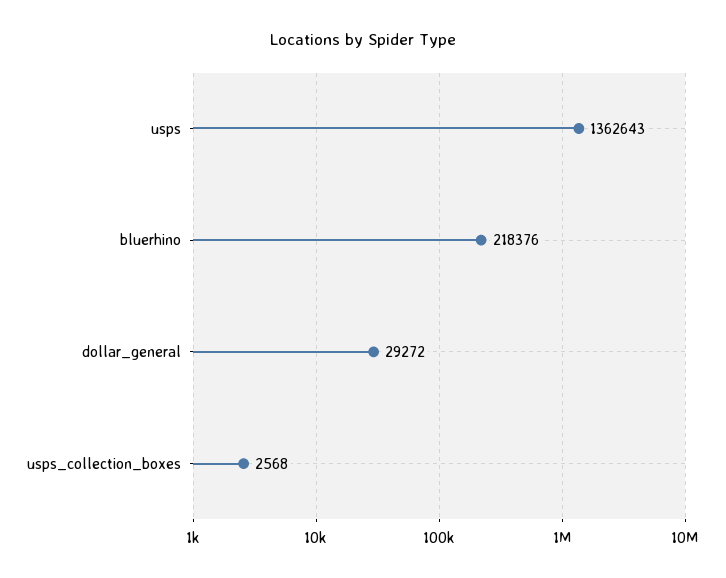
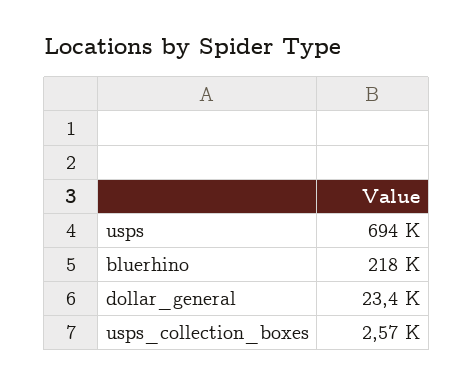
usps: 1362643 -> 694000
dollar_general: 29272 -> 23400

